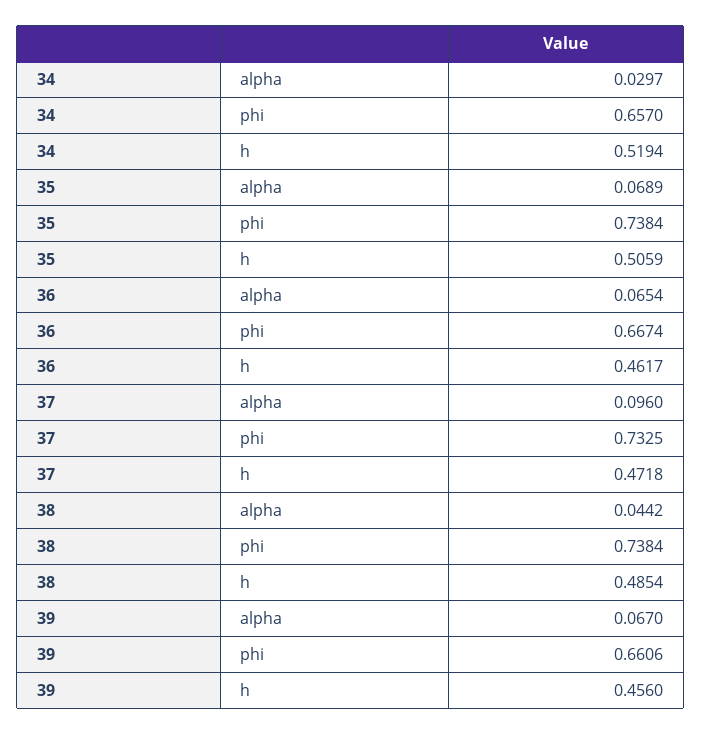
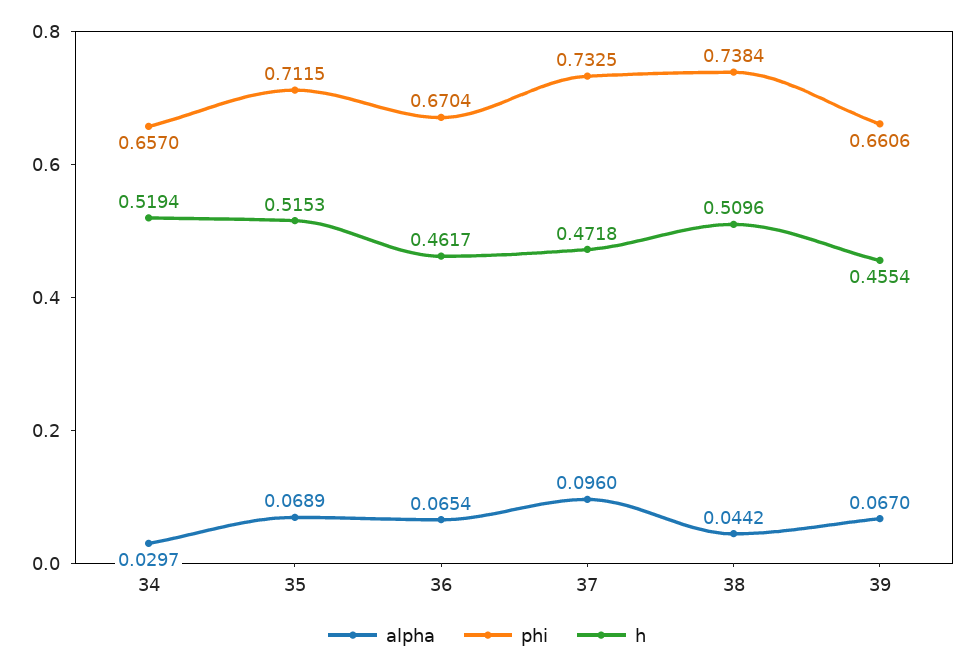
phi, 35: 0.7384 -> 0.7115
h, 35: 0.5059 -> 0.5153
phi, 36: 0.6674 -> 0.6704
h, 38: 0.4854 -> 0.5096
h, 39: 0.456 -> 0.4554

